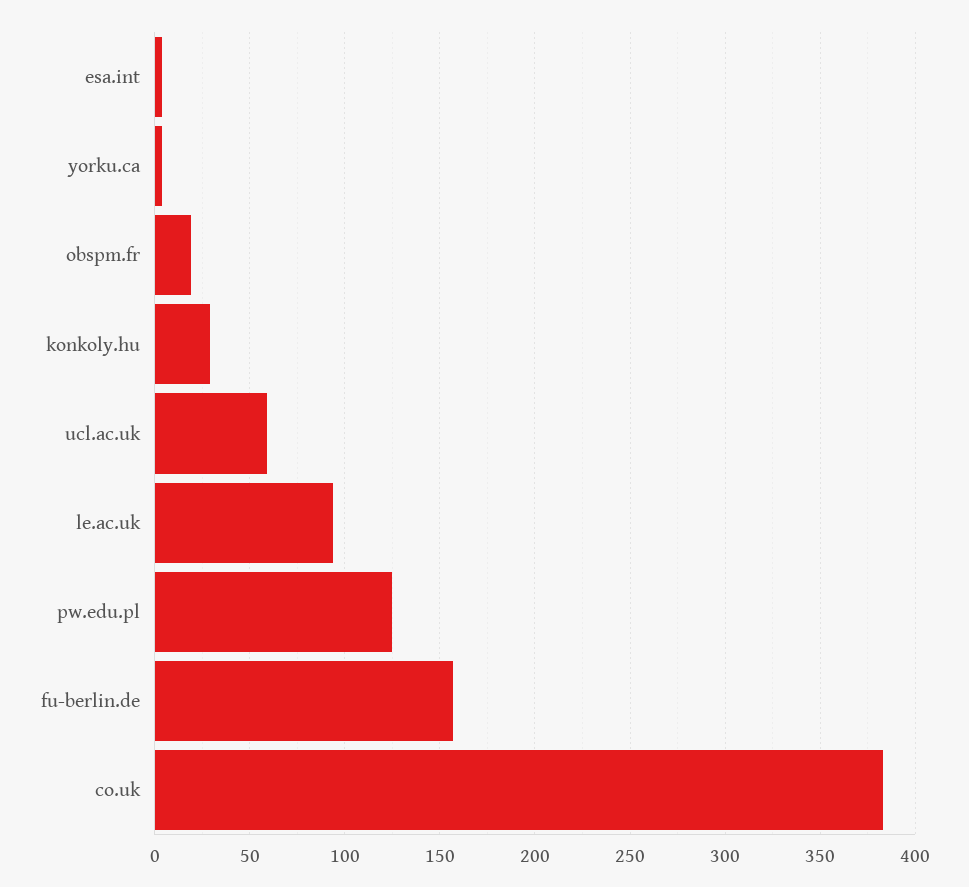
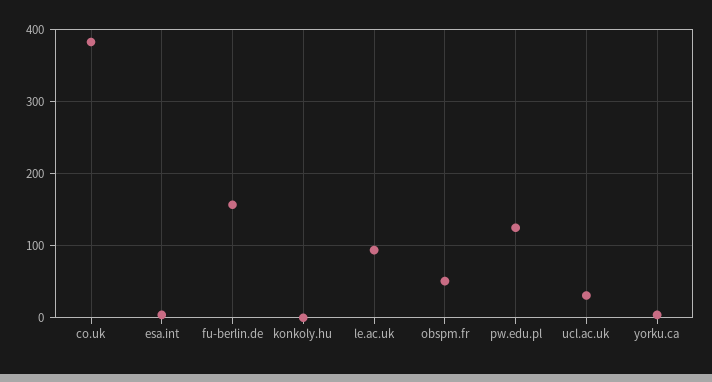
obspm.fr: 20 -> 50
konkoly.hu: 30 -> 0
ucl.ac.uk: 60 -> 30

